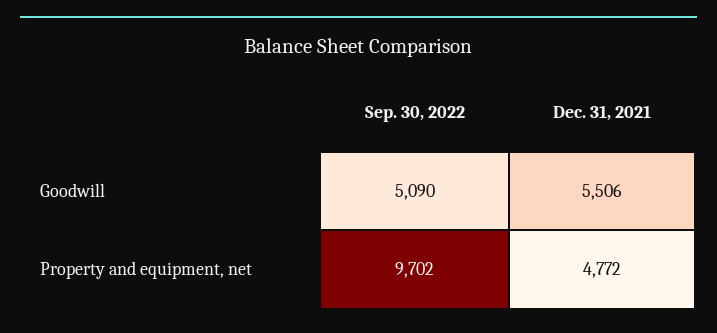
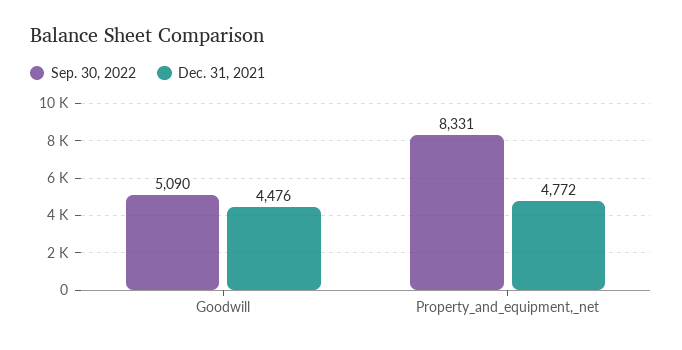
Dec. 31, 2021, Goodwill: 5506 -> 4476
Sep. 30, 2022, Property and equipment, net: 9702 -> 8331

